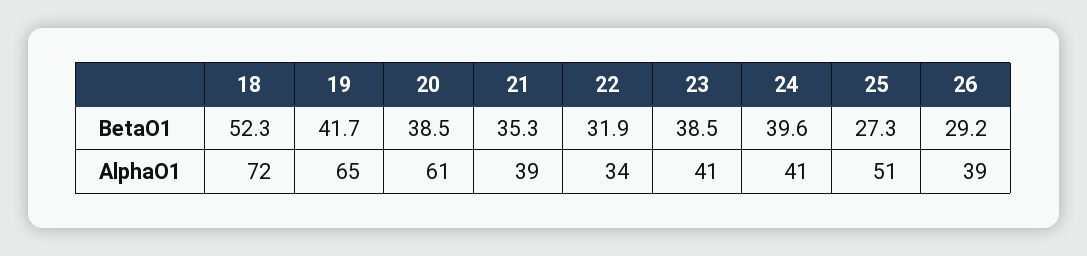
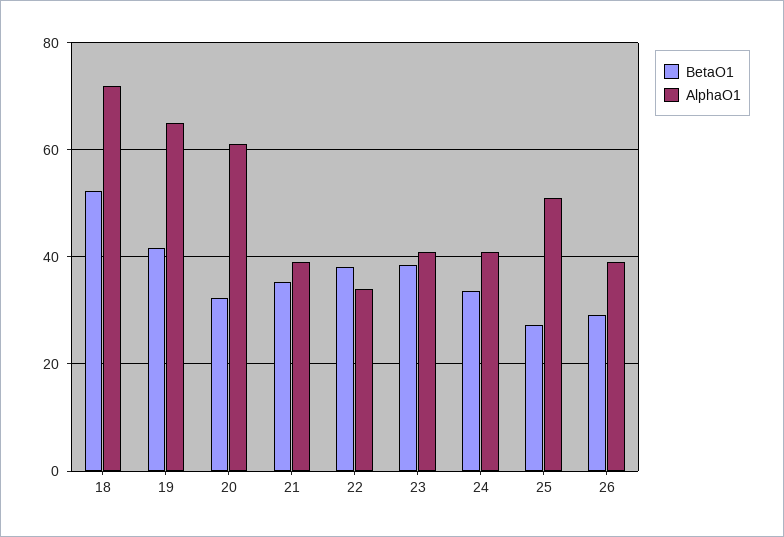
BetaO1, 20: 38.5 -> 32
BetaO1, 22: 31.9 -> 38
BetaO1, 24: 39.6 -> 34

